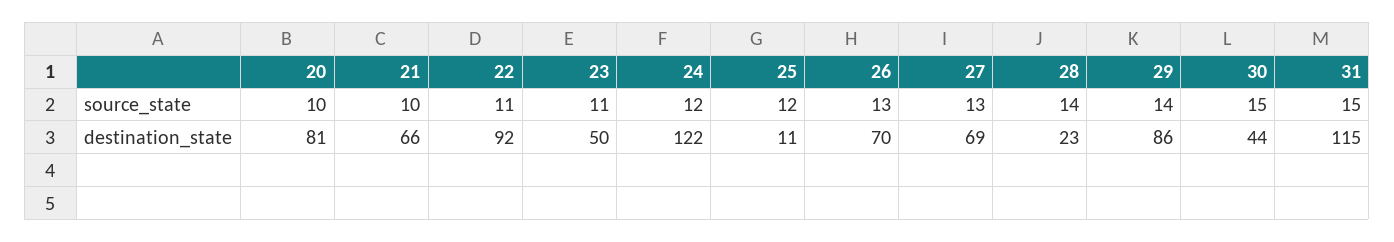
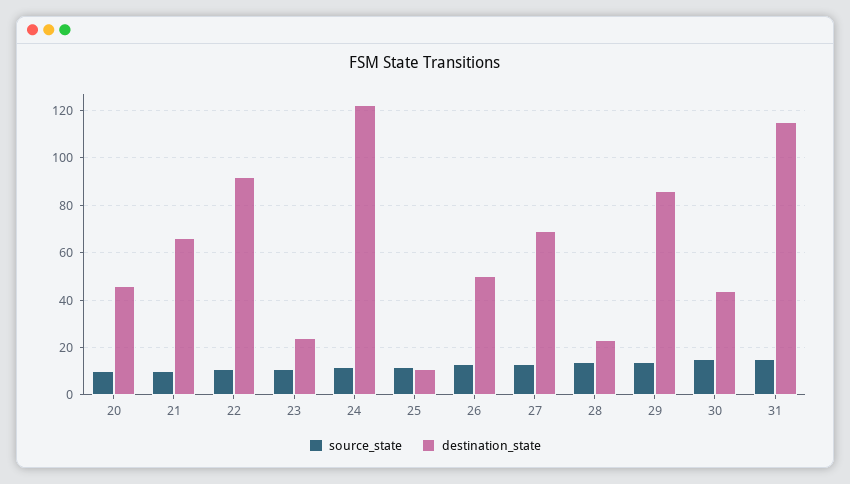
destination_state, 20: 81 -> 45
destination_state, 23: 50 -> 25
destination_state, 26: 70 -> 50

